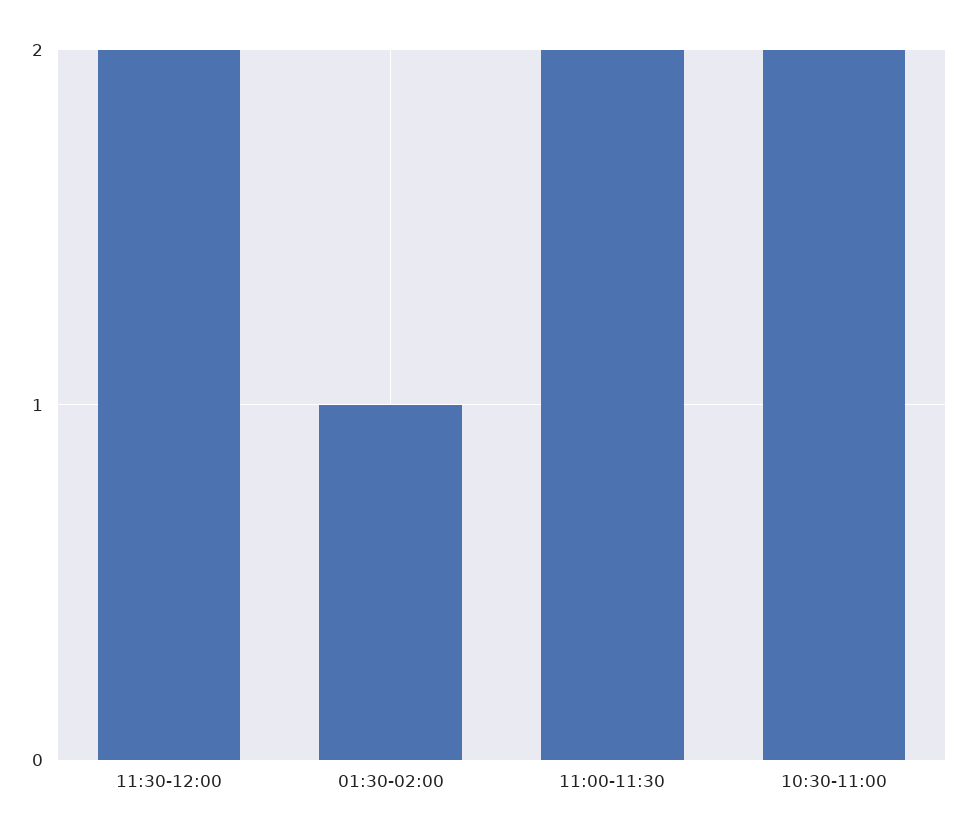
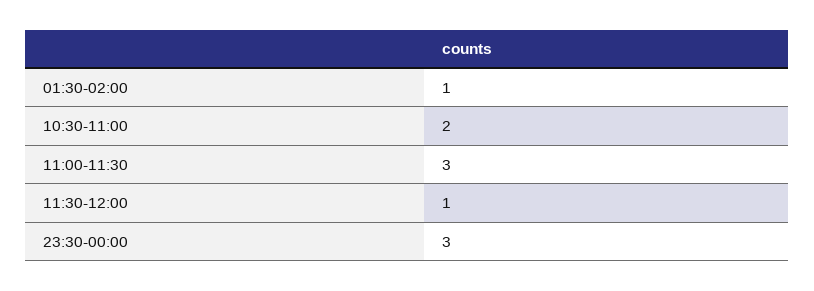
11:30-12:00: 2 -> 1
11:00-11:30: 2 -> 3
23:30-00:00: none -> 3

